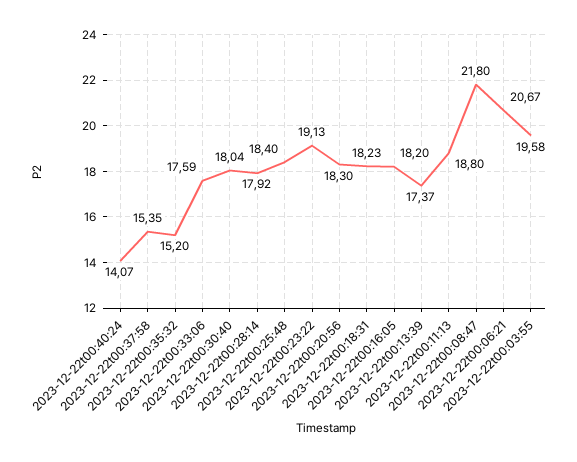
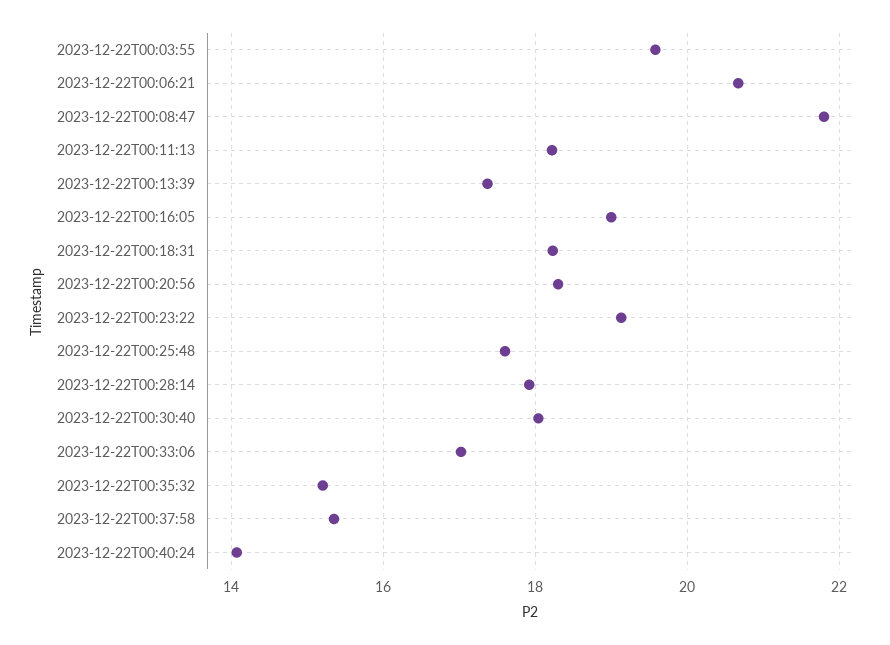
2023-12-22t00:33:06: 17.59 -> 17
2023-12-22t00:25:48: 18.4 -> 17.6
2023-12-22t00:16:05: 18.2 -> 19
2023-12-22t00:11:13: 18.8 -> 18.2

